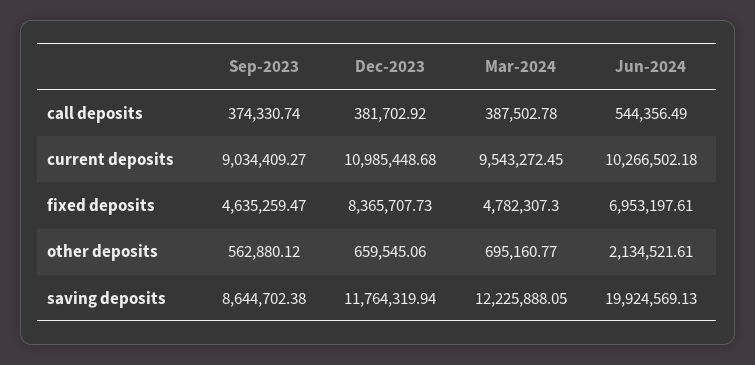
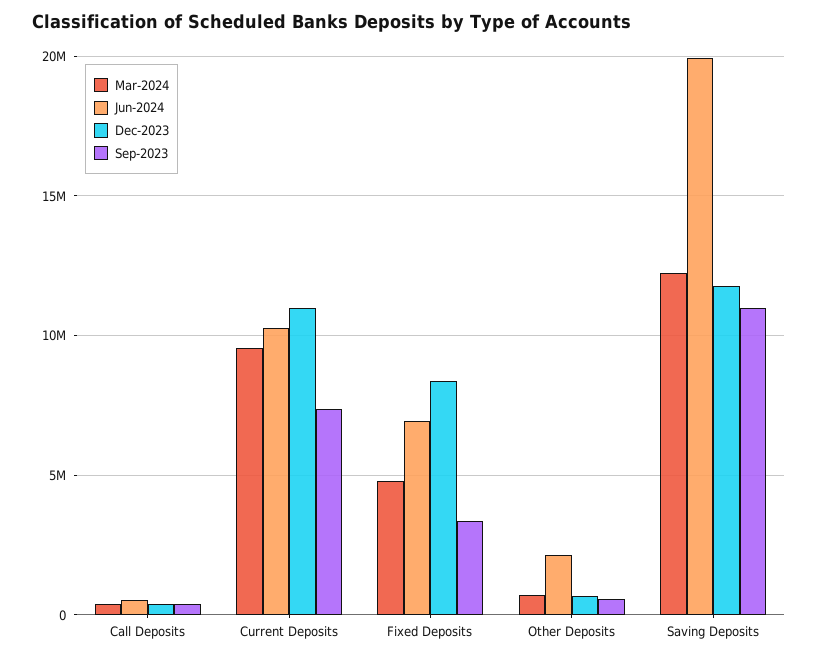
Sep-2023, current deposits: 9034409.27 -> 7500000
Sep-2023, fixed deposits: 4635259.47 -> 3500000
Sep-2023, saving deposits: 8644702.38 -> 11000000

